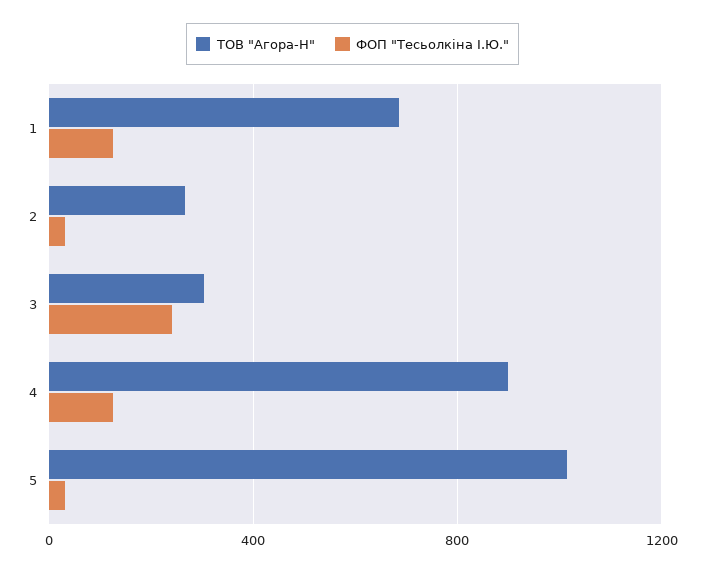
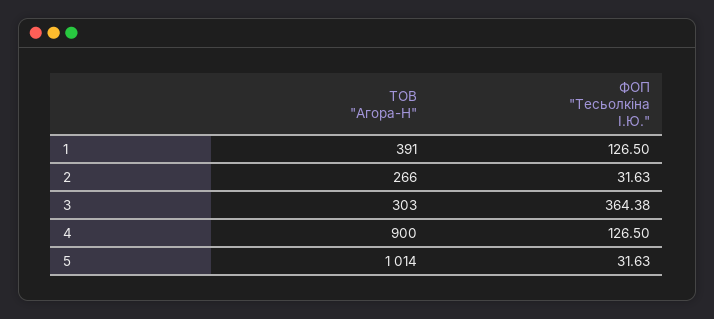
ТОВ "Агора-Н", 1: 700 -> 391
ФОП "Тесьолкіна І.Ю.", 3: 250 -> 364.38

